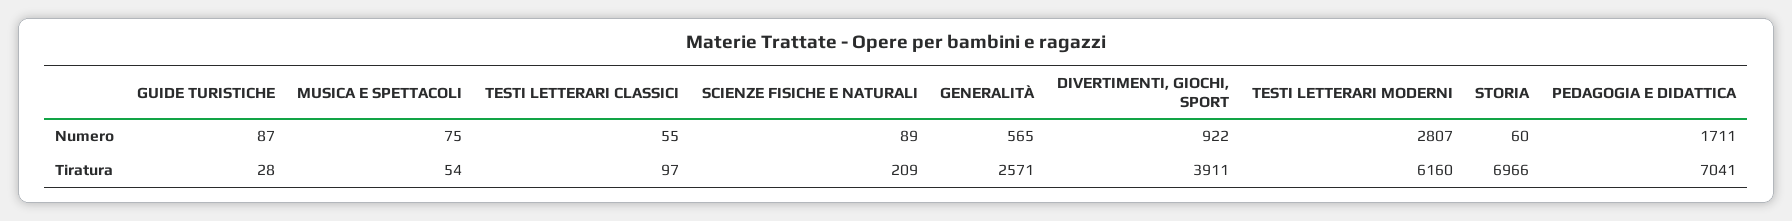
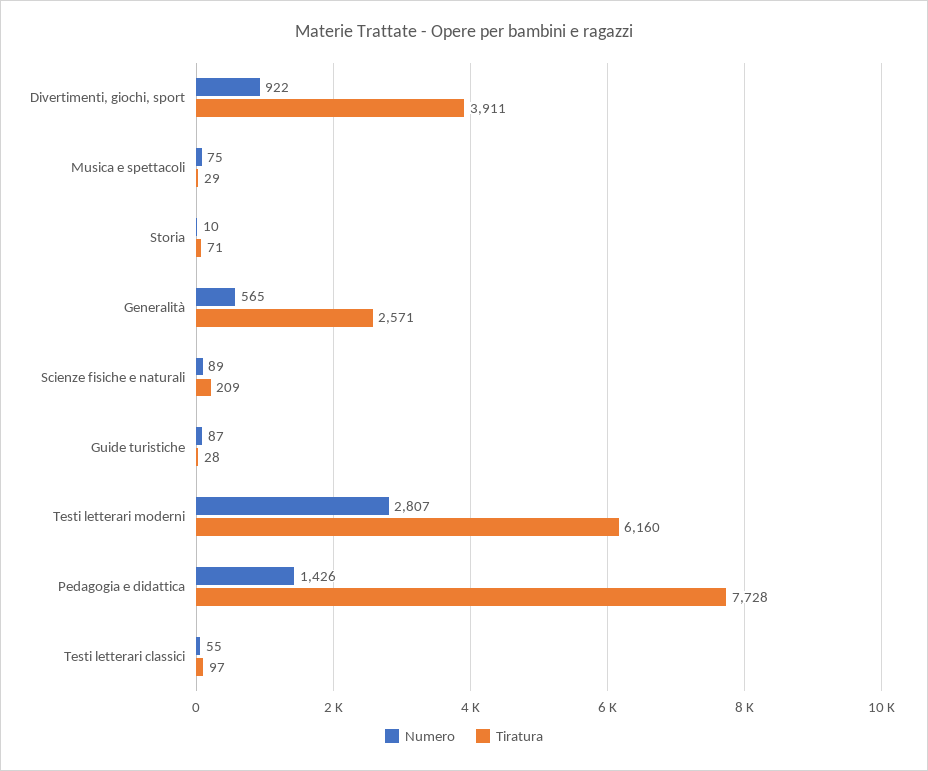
Numero, STORIA: 60 -> 10
Numero, PEDAGOGIA E DIDATTICA: 1711 -> 1426
Tiratura, MUSICA E SPETTACOLI: 54 -> 29
Tiratura, STORIA: 6966 -> 71
Tiratura, PEDAGOGIA E DIDATTICA: 7041 -> 7728

